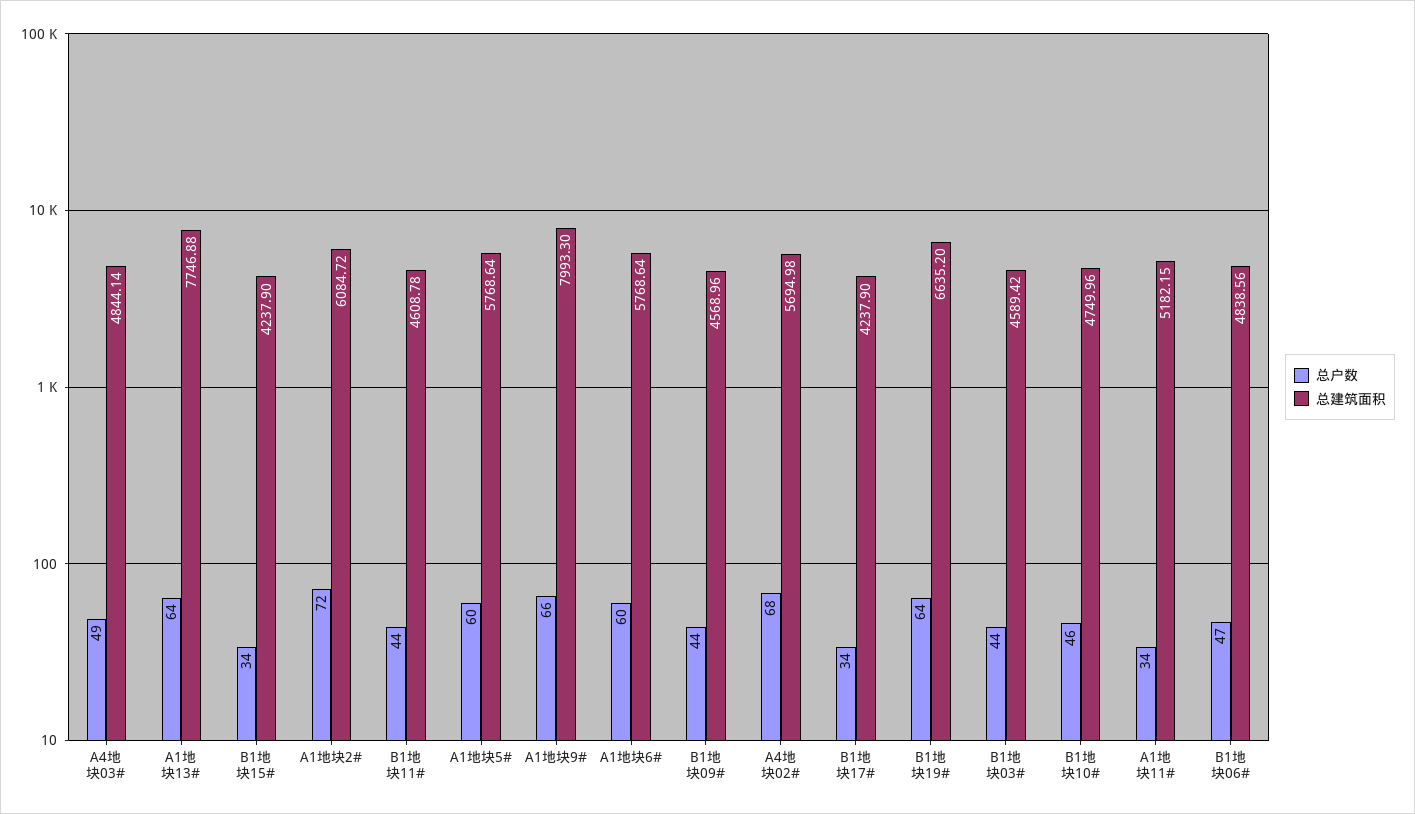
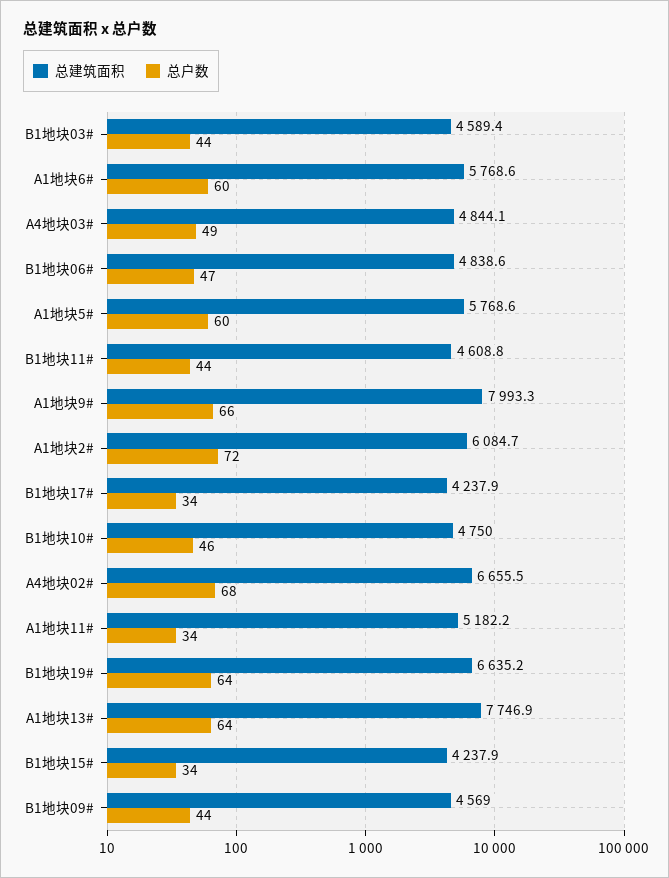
总建筑面积, A4地块02#: 5694.98 -> 6655.5

